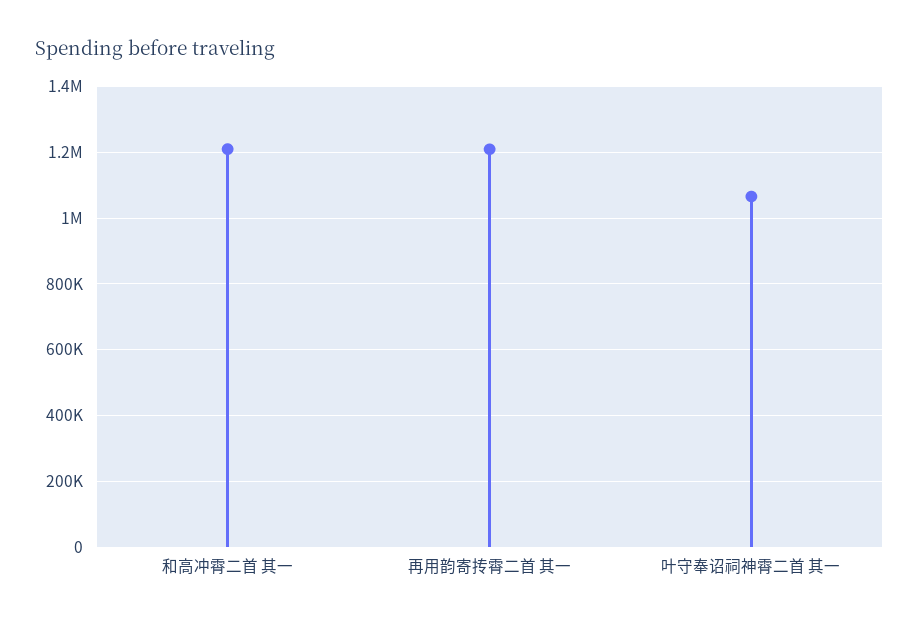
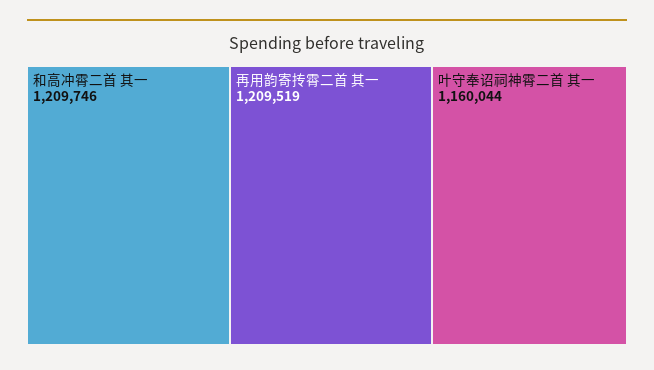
叶守奉诏祠神霄二首 其一: 1060000 -> 1160044

